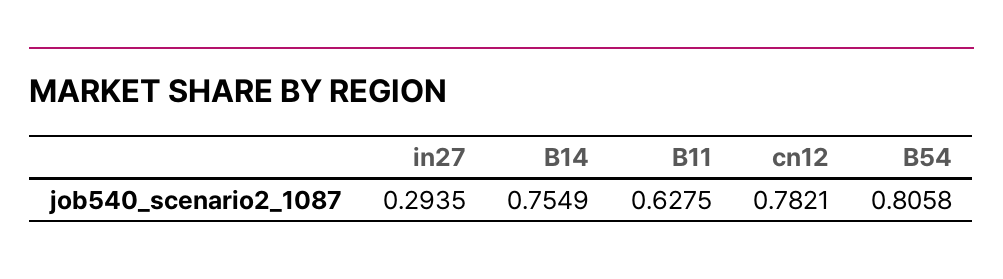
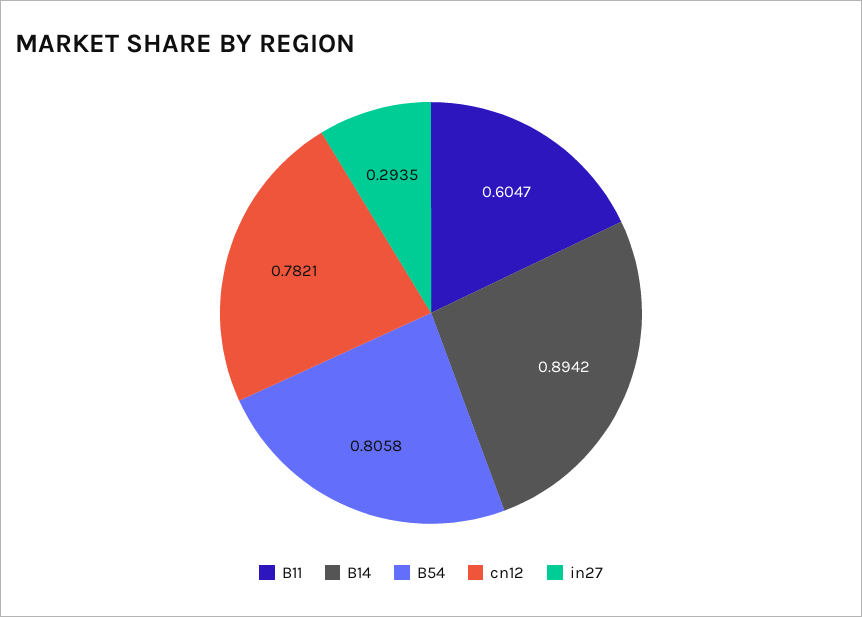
B14: 0.7549 -> 0.8942
B11: 0.6275 -> 0.6047

